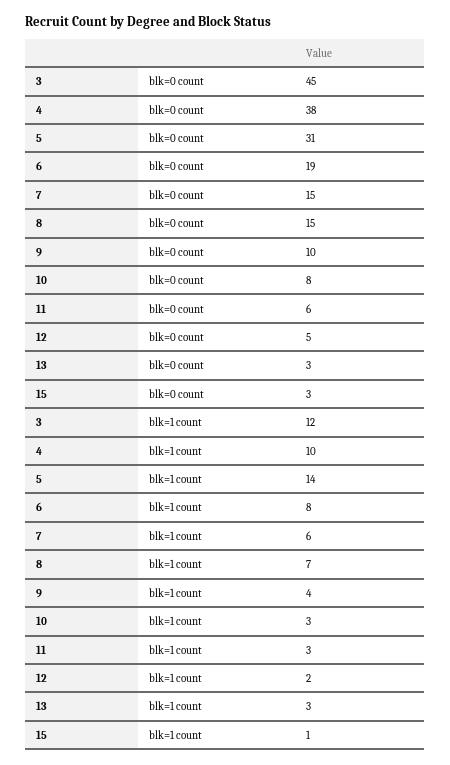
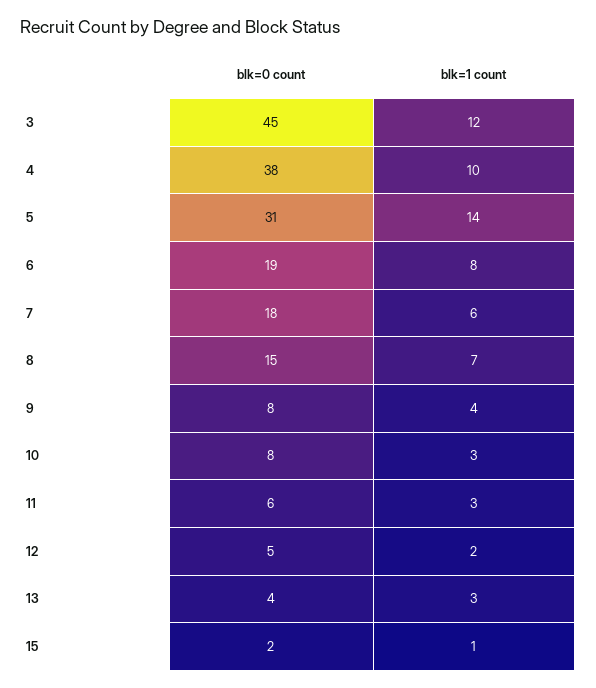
7, blk=0 count: 15 -> 18
9, blk=0 count: 10 -> 8
13, blk=0 count: 3 -> 4
15, blk=0 count: 3 -> 2

